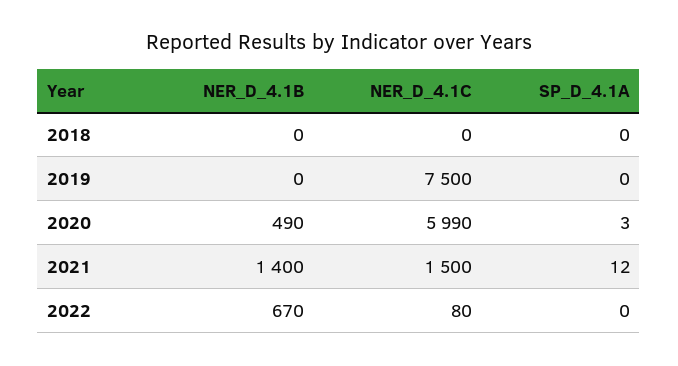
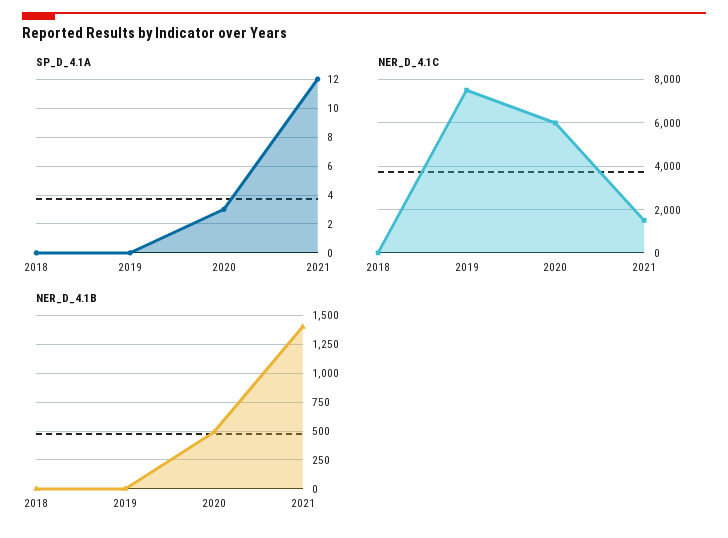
NER_D_4.1B, 2022: 670 -> none
NER_D_4.1C, 2022: 80 -> none
SP_D_4.1A, 2022: 0 -> none

